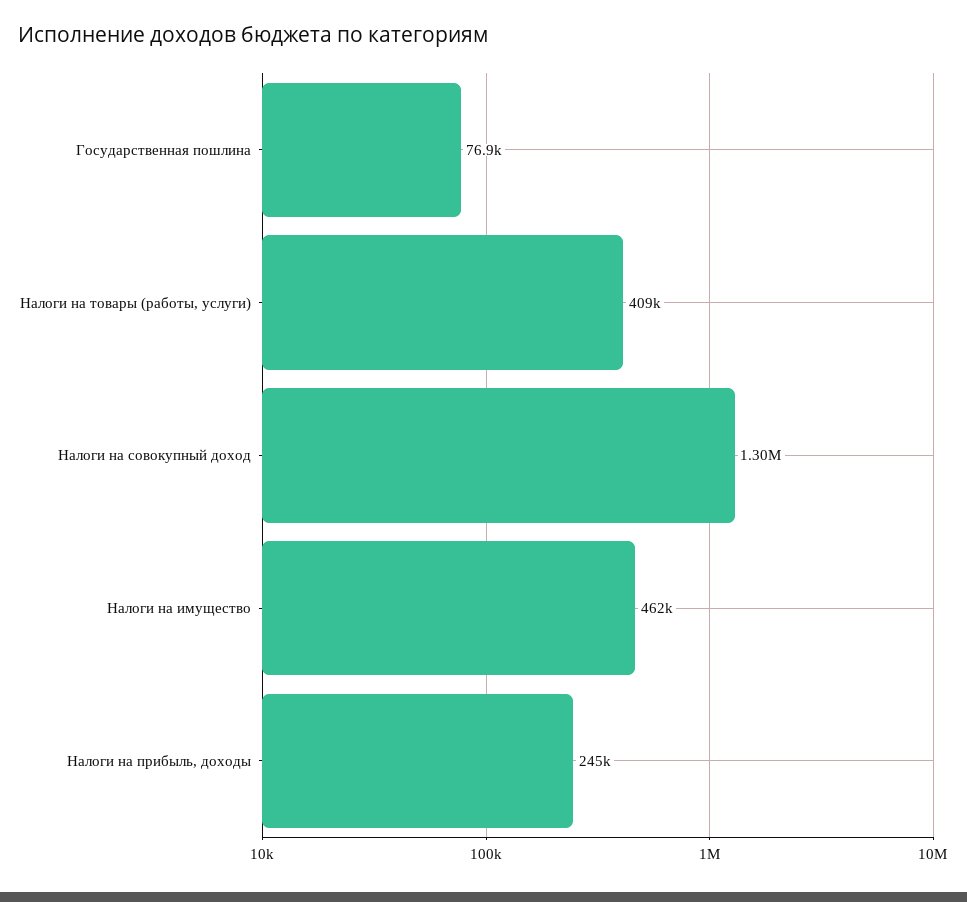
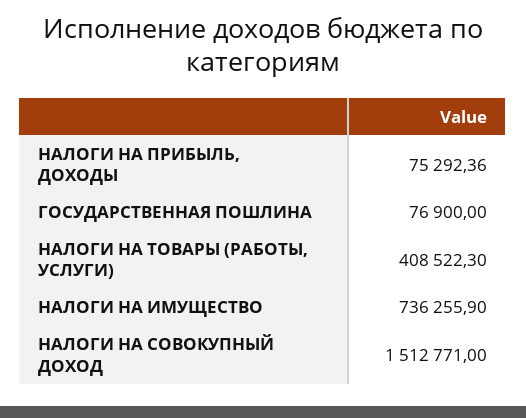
Налоги на совокупный доход: 1300000 -> 1512771
Налоги на имущество: 462000 -> 736255.9
Налоги на прибыль, доходы: 245000 -> 75292.36

